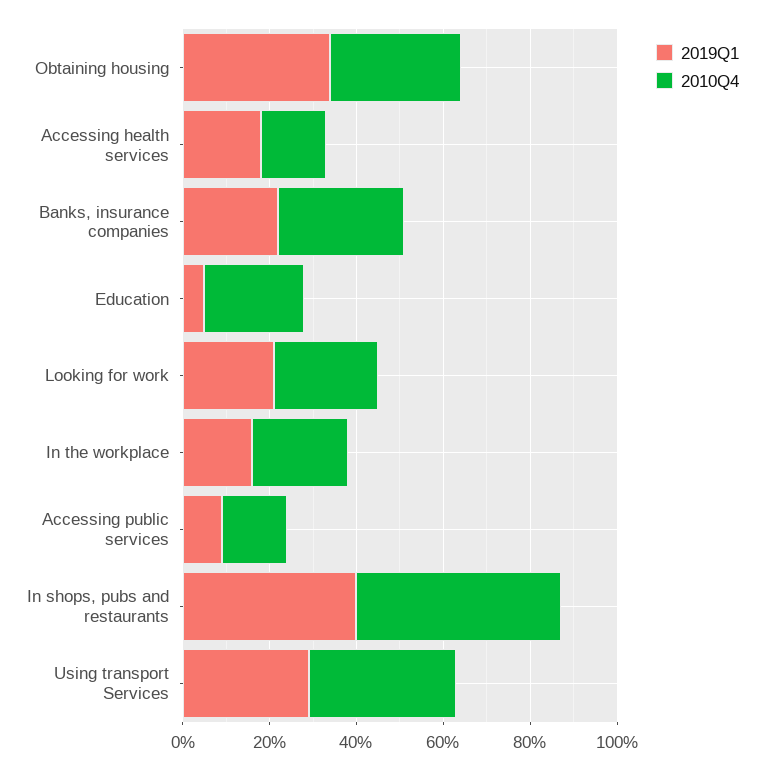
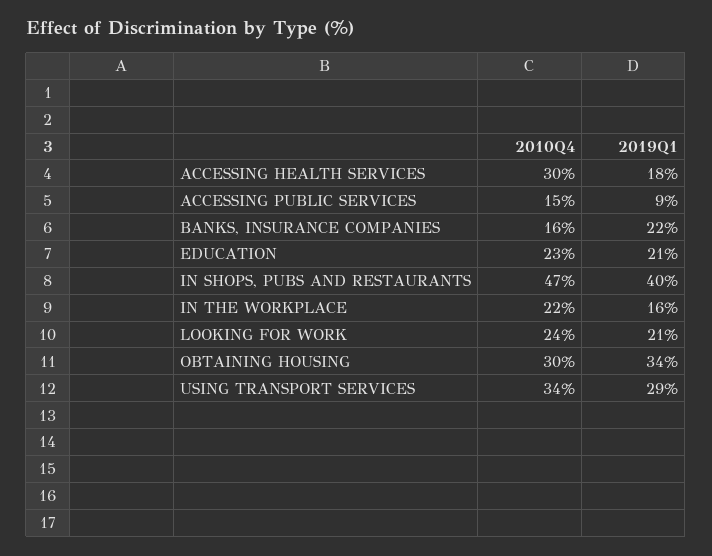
2010Q4, Accessing health services: 15 -> 30
2010Q4, Banks, insurance companies: 30 -> 16
2019Q1, Education: 5 -> 21

